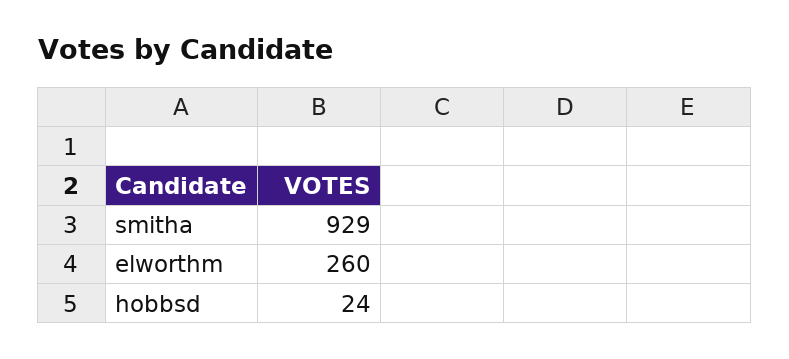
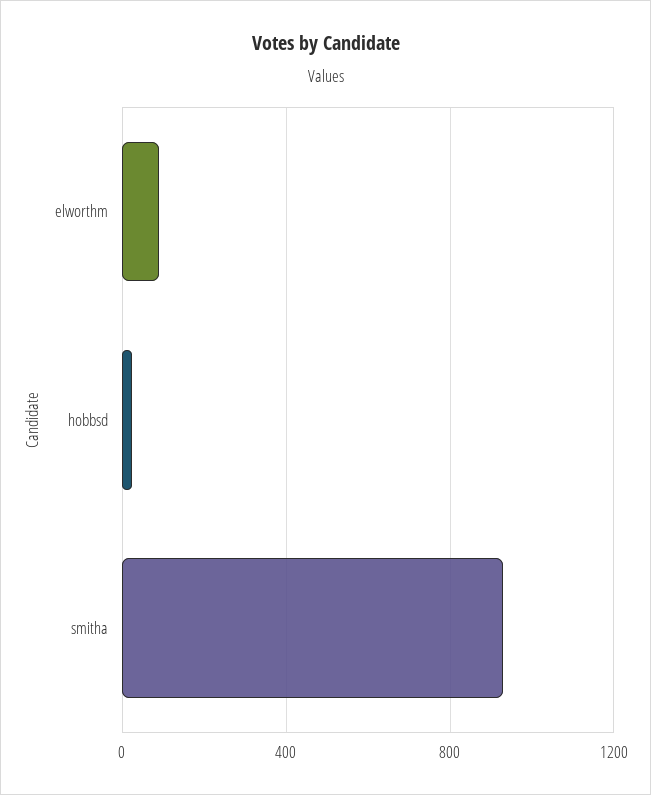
elworthm: 260 -> 100

